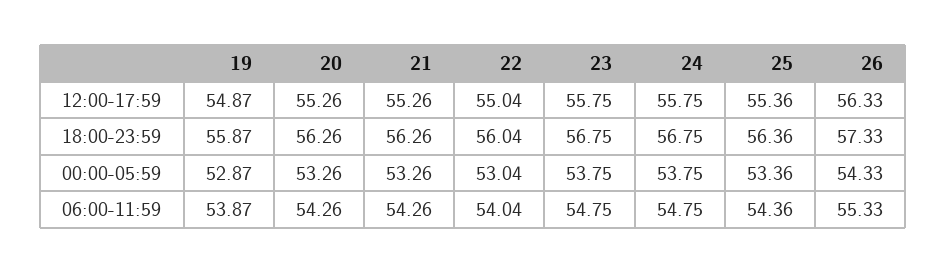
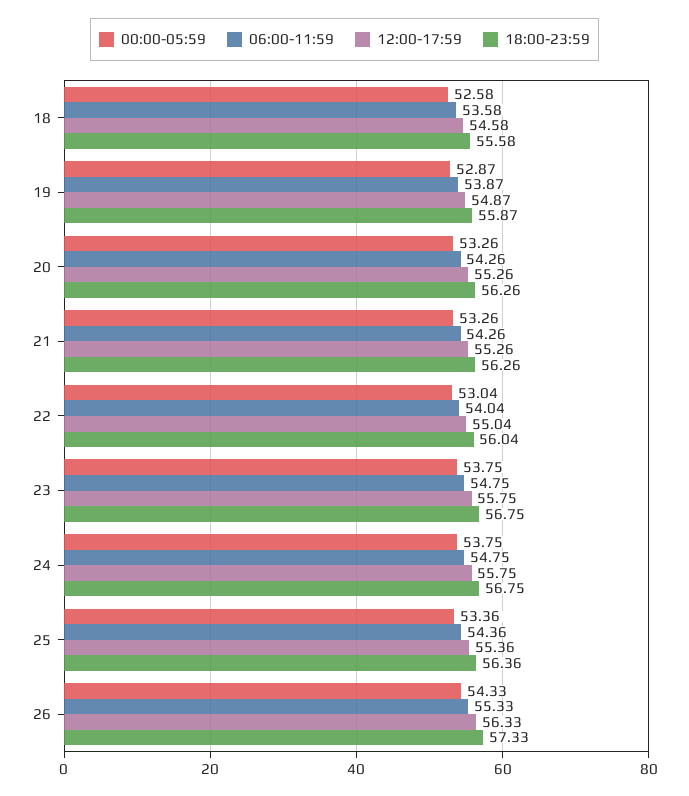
00:00-05:59, 18: none -> 52.58
06:00-11:59, 18: none -> 53.58
12:00-17:59, 18: none -> 54.58
18:00-23:59, 18: none -> 55.58

